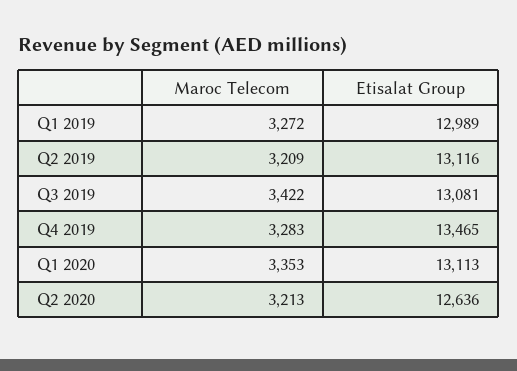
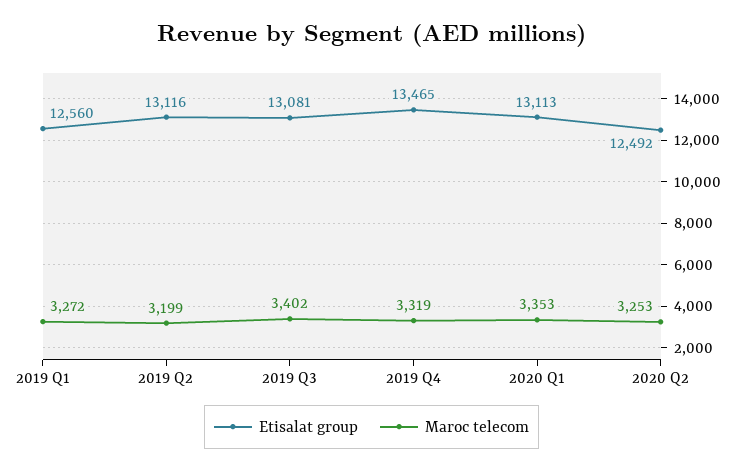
Etisalat Group, Q1 2019: 12989 -> 12560
Maroc Telecom, Q2 2019: 3209 -> 3199
Maroc Telecom, Q3 2019: 3422 -> 3402
Maroc Telecom, Q4 2019: 3283 -> 3319
Maroc Telecom, Q2 2020: 3213 -> 3253
Etisalat Group, Q2 2020: 12636 -> 12492

